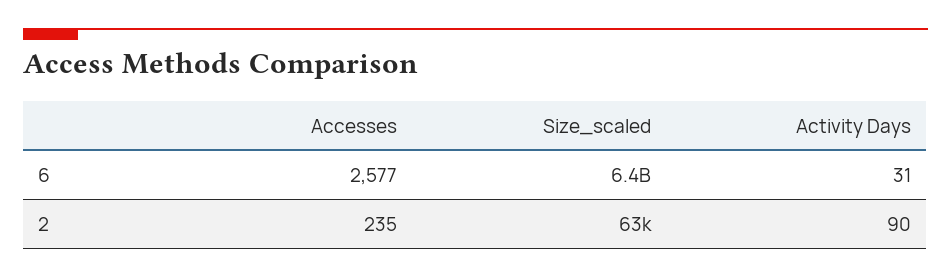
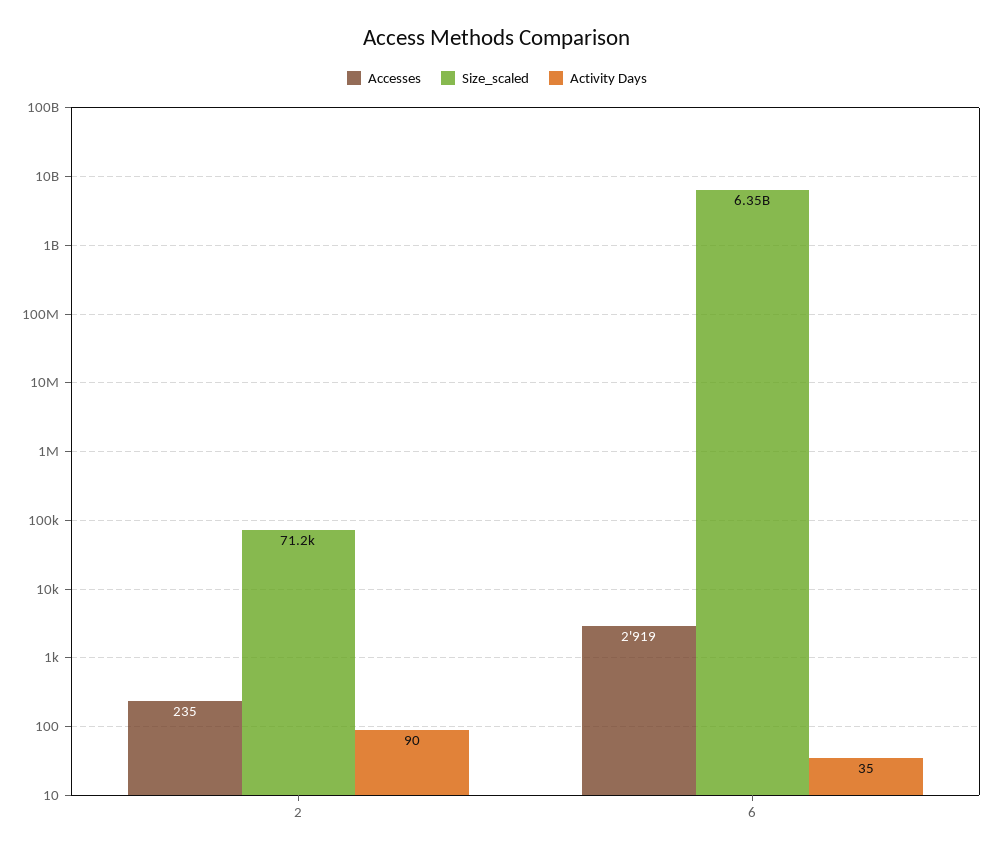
Accesses, 6: 2577 -> 2919
Activity Days, 6: 31 -> 35
Size_scaled, 2: 63000 -> 71200

